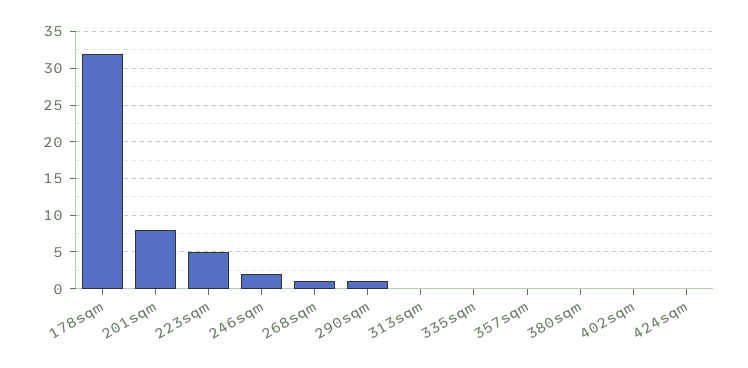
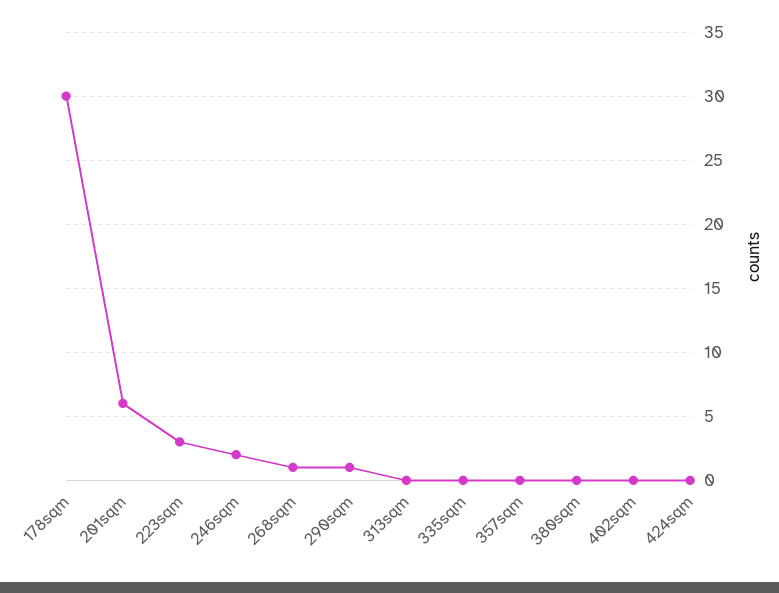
178sqm: 32 -> 30
201sqm: 8 -> 6
223sqm: 5 -> 3

